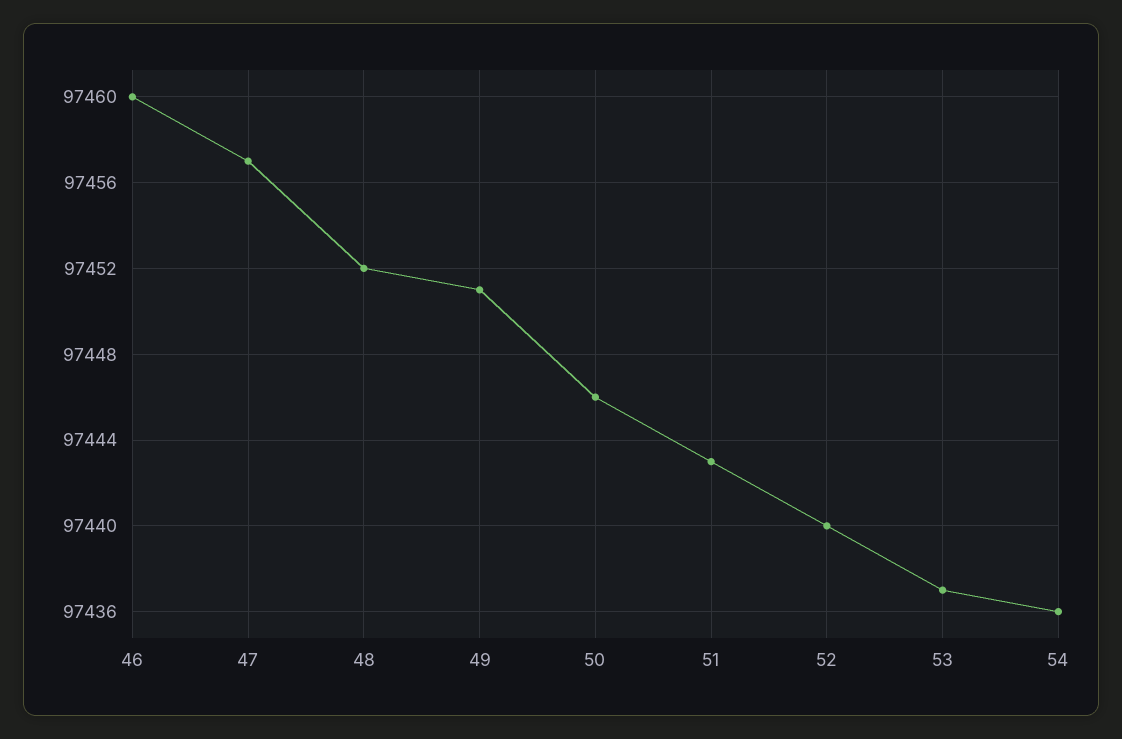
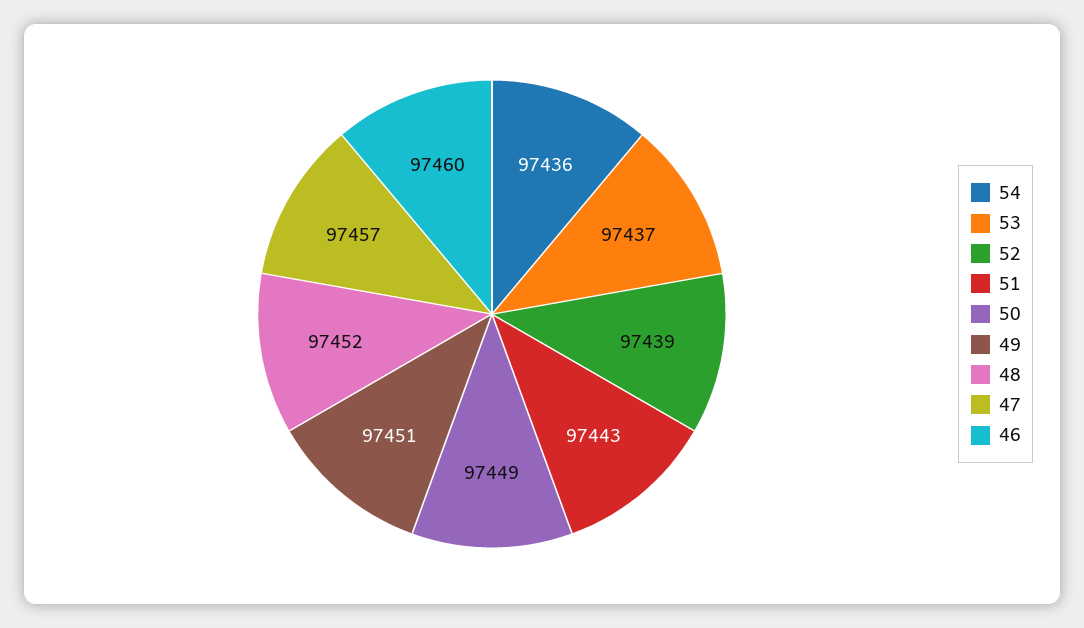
50: 97446 -> 97449
52: 97440 -> 97439

